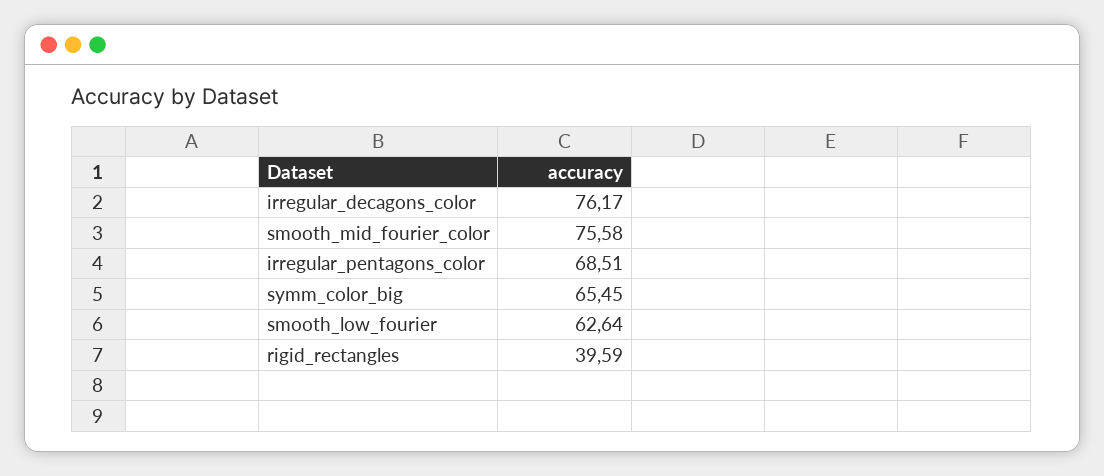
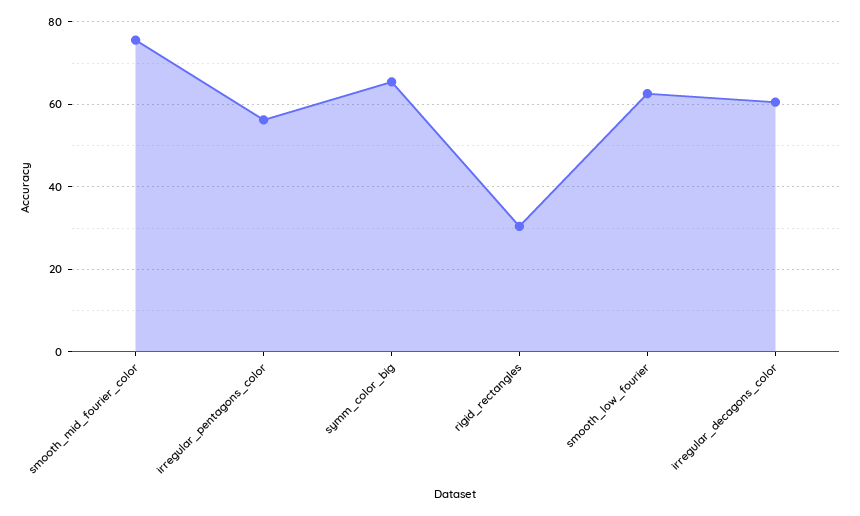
irregular_decagons_color: 76.17 -> 60
irregular_pentagons_color: 68.51 -> 56
rigid_rectangles: 39.59 -> 30

